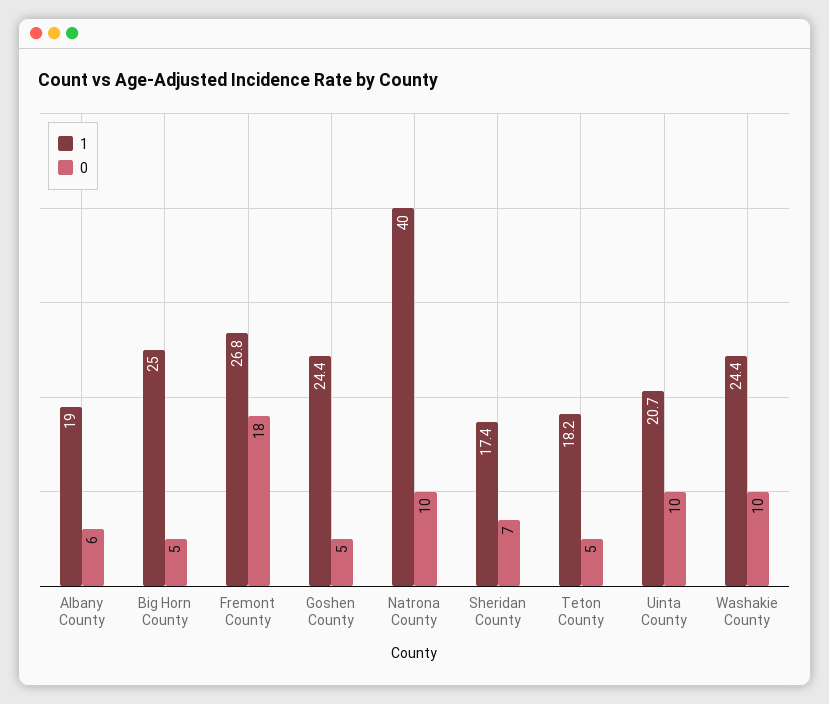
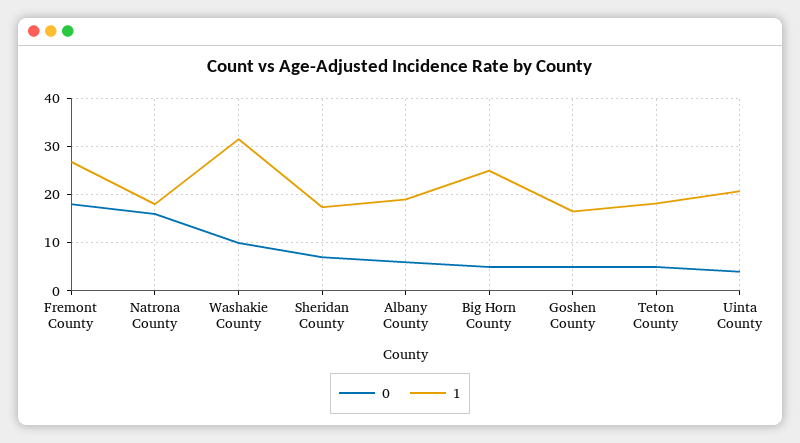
1, Goshen County: 24.4 -> 16
1, Natrona County: 40 -> 18
0, Natrona County: 10 -> 16
0, Uinta County: 10 -> 4
1, Washakie County: 24.4 -> 32

